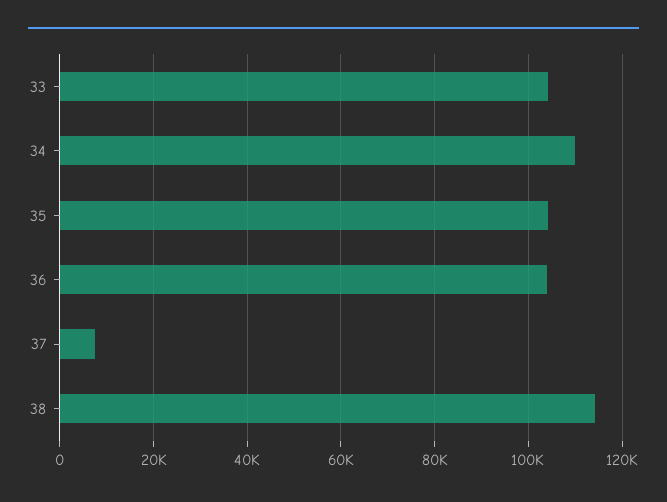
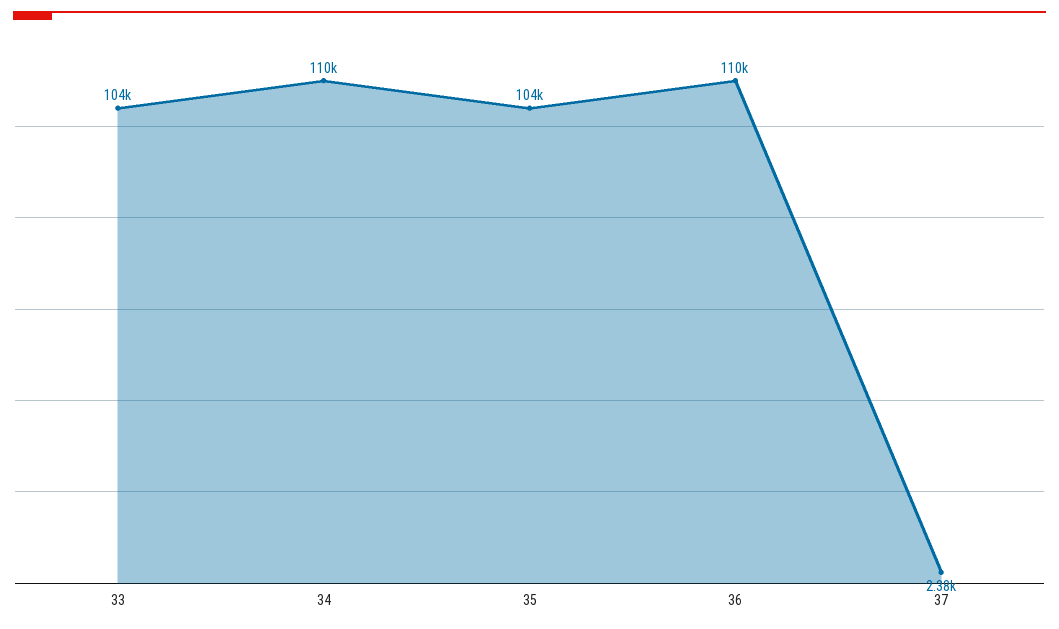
36: 104000 -> 110000
37: 8000 -> 2380
38: 114000 -> none

